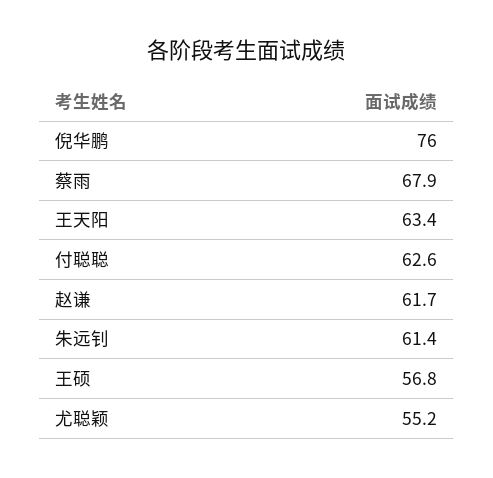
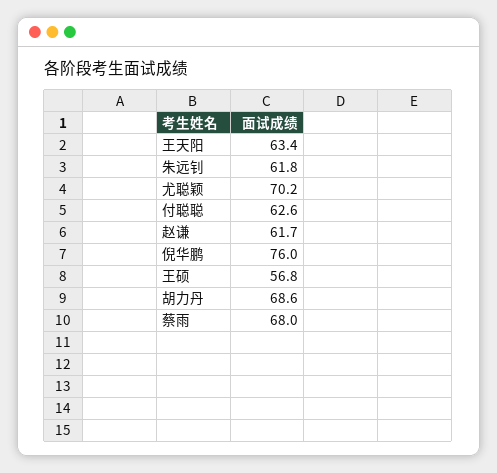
蔡雨: 67.9 -> 68
朱远钊: 61.4 -> 61.8
尤聪颖: 55.2 -> 70.2
胡力丹: none -> 68.6

